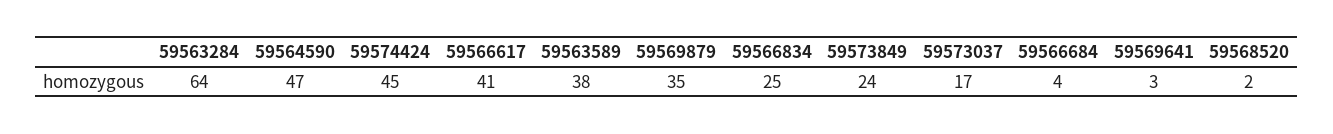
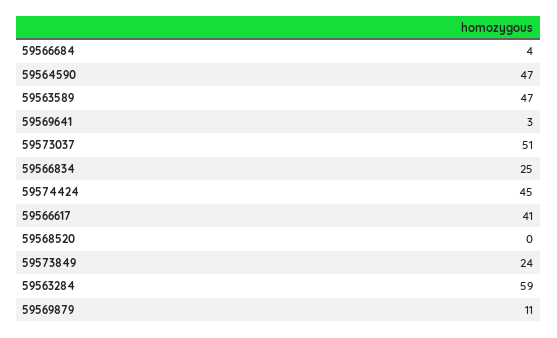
59563284: 64 -> 59
59563589: 38 -> 47
59569879: 35 -> 11
59573037: 17 -> 51
59568520: 2 -> 0

